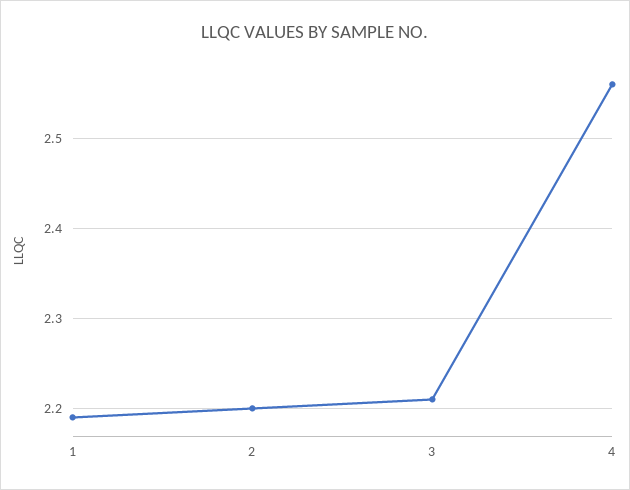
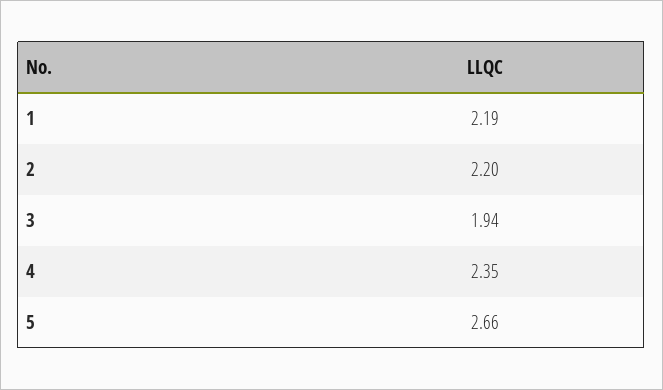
3: 2.21 -> 1.94
4: 2.56 -> 2.35
5: none -> 2.66

